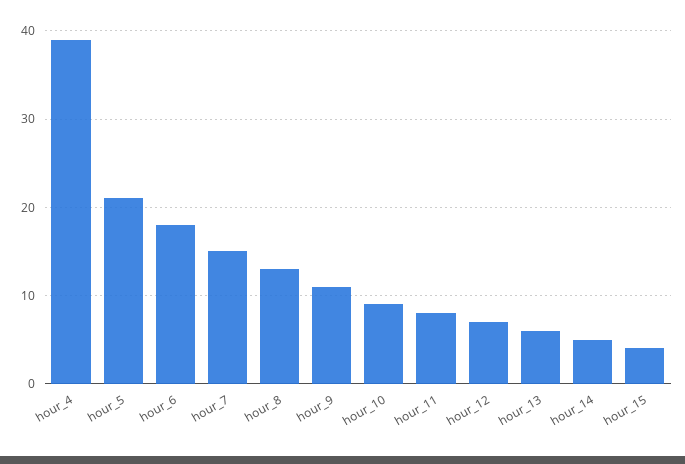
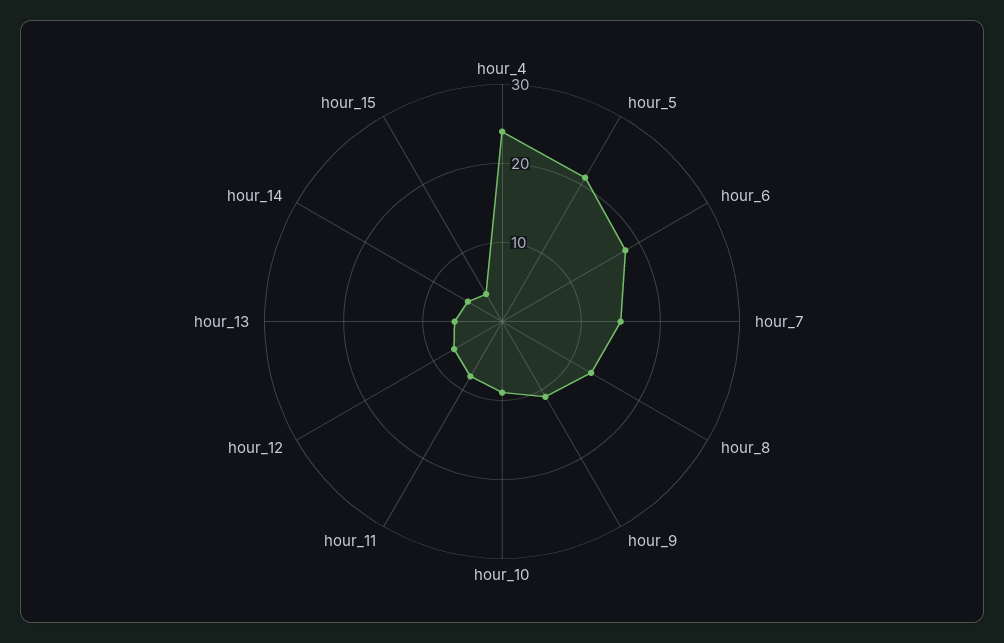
hour_4: 39 -> 25

